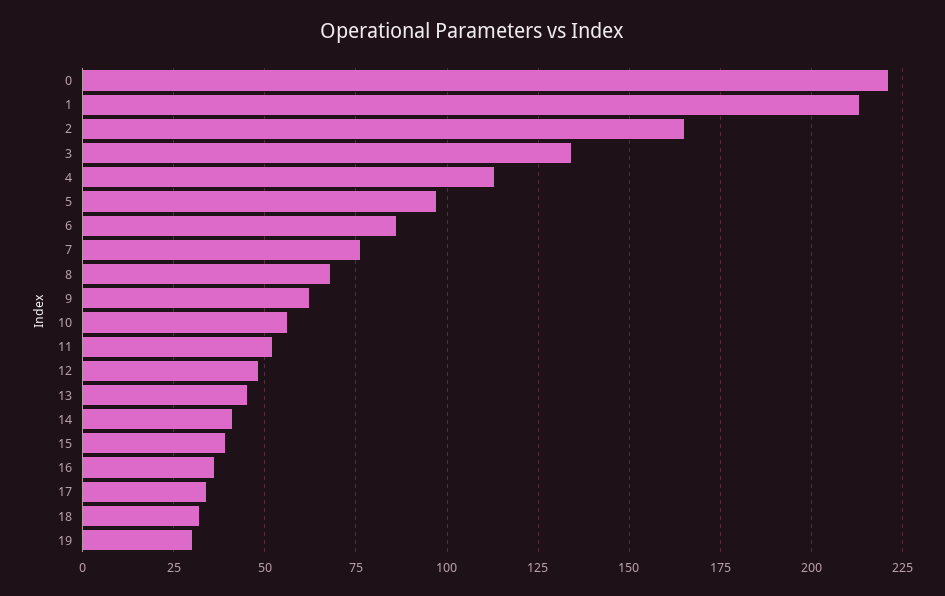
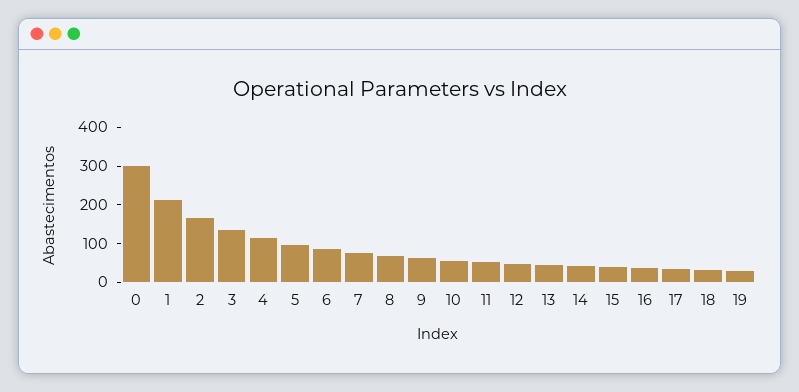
0: 220 -> 300

